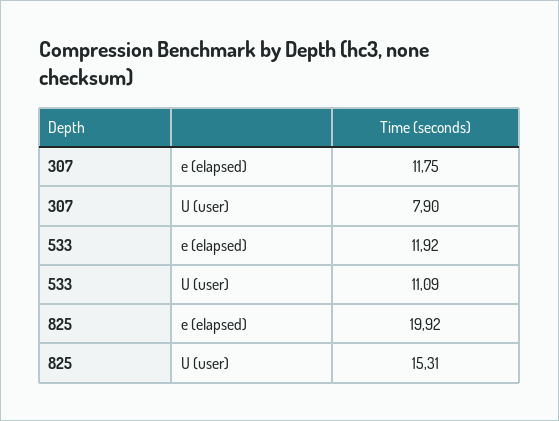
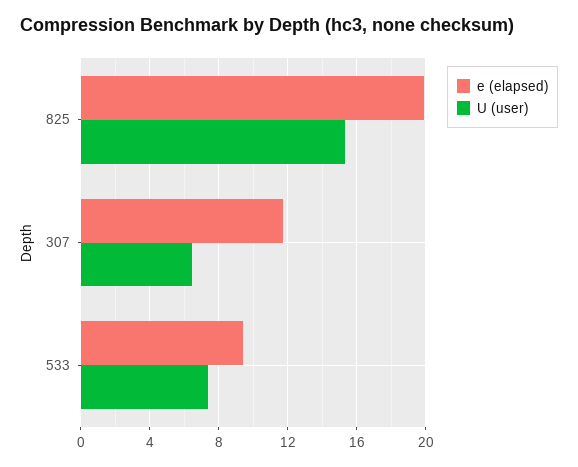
U (user), 307: 7.9 -> 6.5
e (elapsed), 533: 11.92 -> 9.5
U (user), 533: 11.09 -> 7.5

